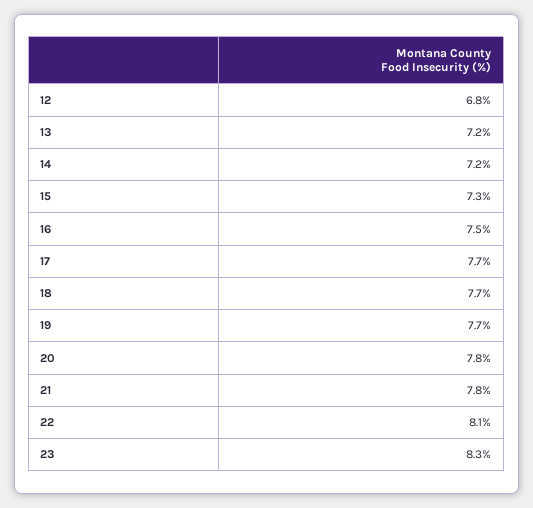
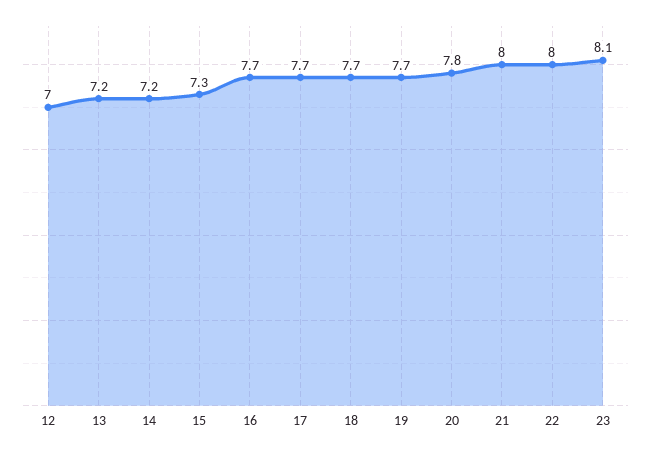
12: 6.8 -> 7
16: 7.5 -> 7.7
21: 7.8 -> 8
22: 8.1 -> 8
23: 8.3 -> 8.1

